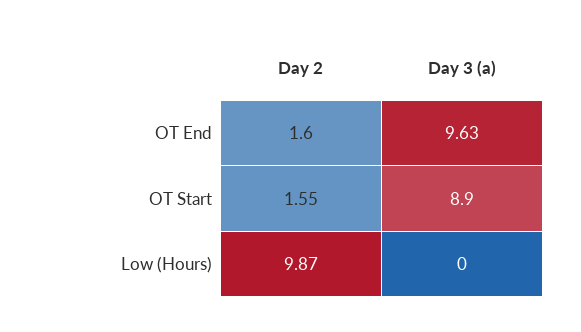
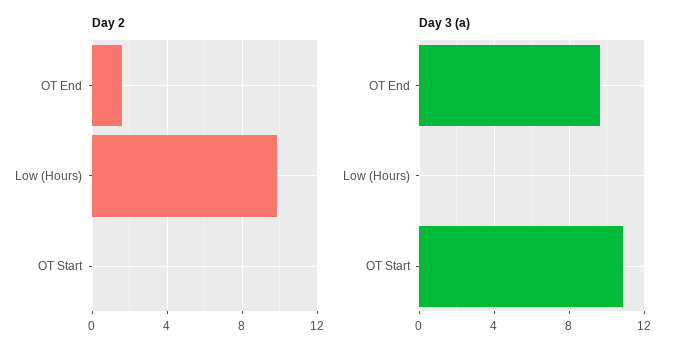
Day 2, OT Start: 1.55 -> 0
Day 3 (a), OT Start: 8.9 -> 11

